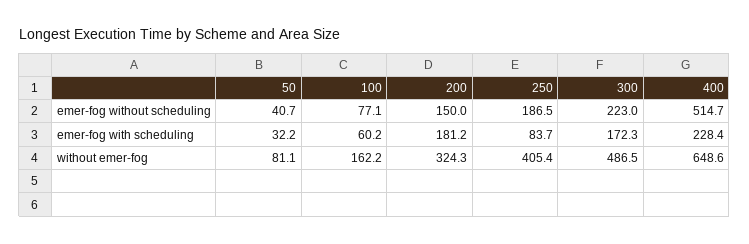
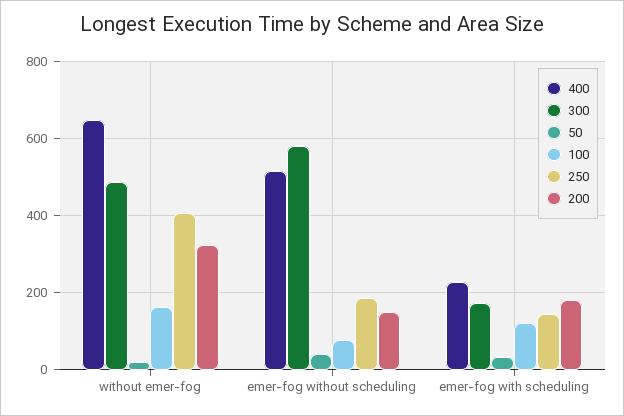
300, emer-fog without scheduling: 223 -> 580
100, emer-fog with scheduling: 60.2 -> 120
250, emer-fog with scheduling: 83.7 -> 140
50, without emer-fog: 81.1 -> 20

